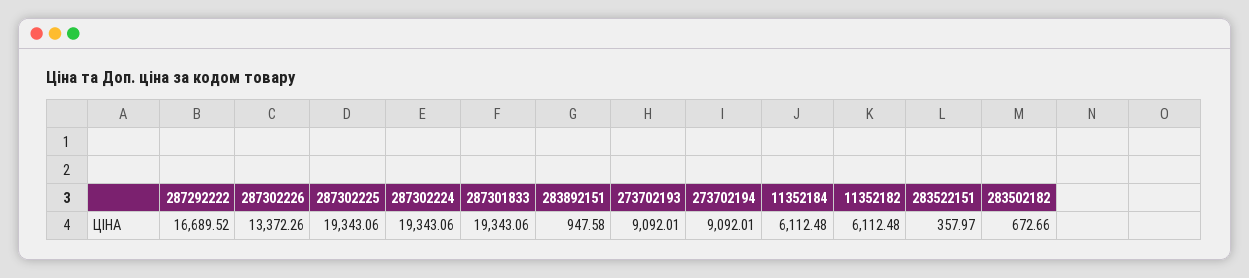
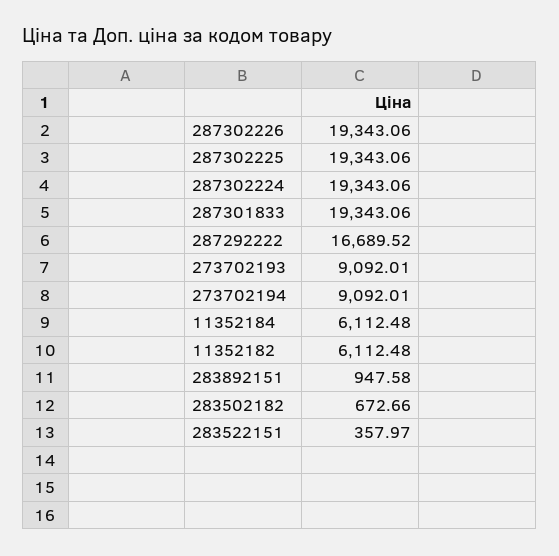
287302226: 13372.26 -> 19343.06

